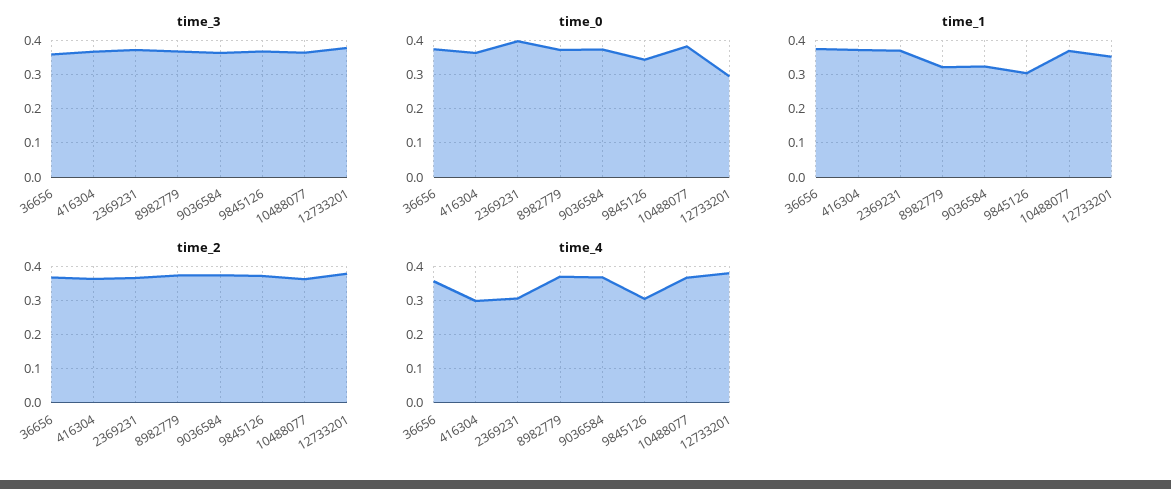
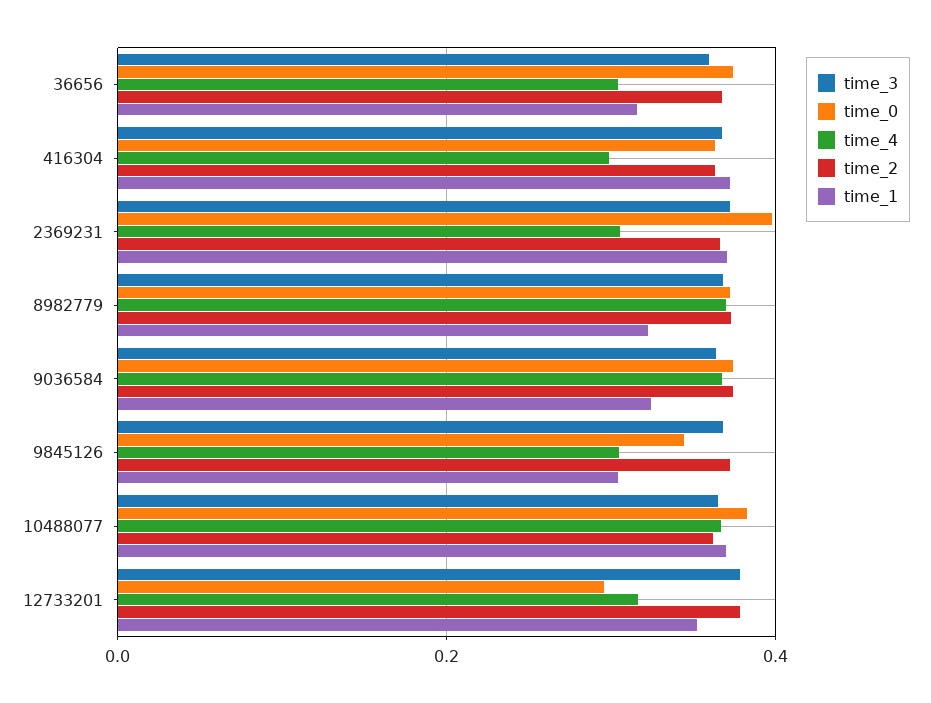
time_1, 36656: 0.38 -> 0.32
time_4, 36656: 0.36 -> 0.3
time_4, 12733201: 0.38 -> 0.32

